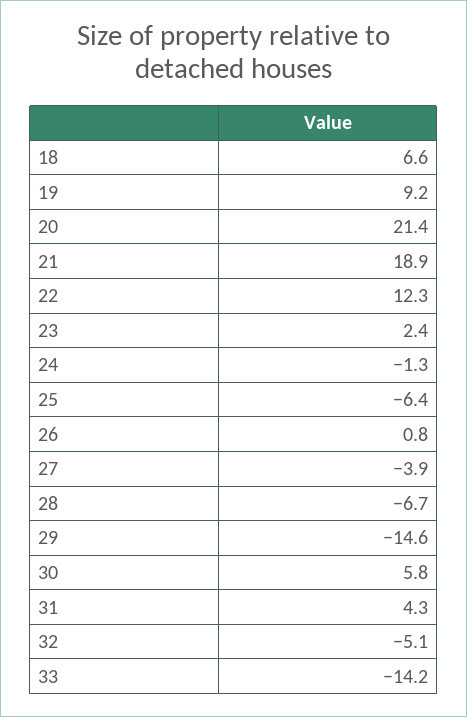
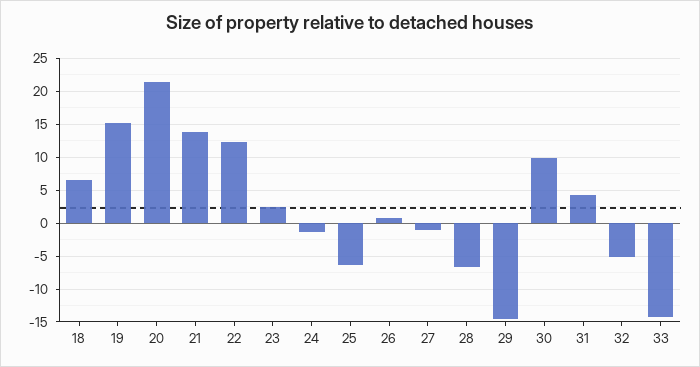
19: 9.2 -> 15
21: 18.9 -> 14
27: -3.9 -> -1
30: 5.8 -> 10

